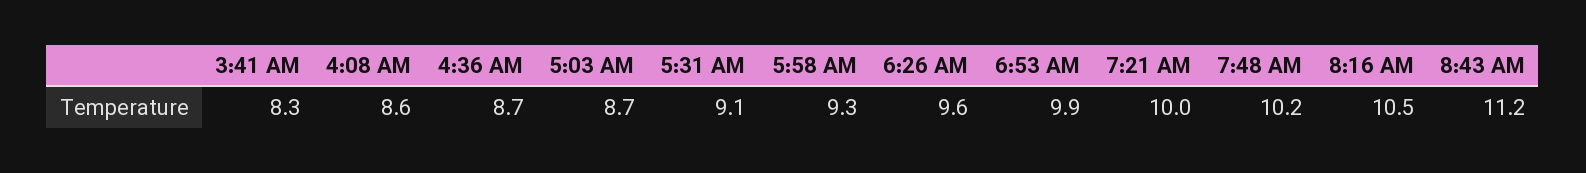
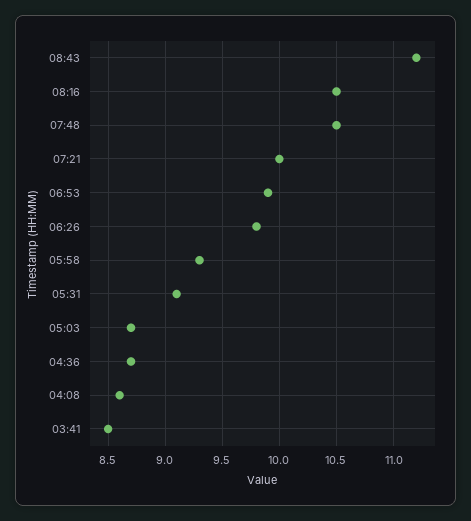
3:41 AM: 8.3 -> 8.5
6:26 AM: 9.6 -> 9.8
7:48 AM: 10.2 -> 10.5

